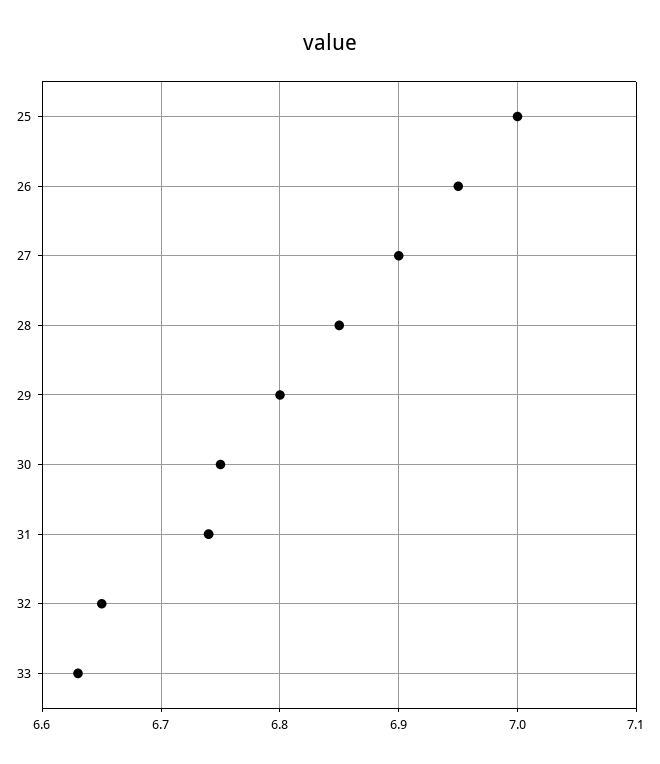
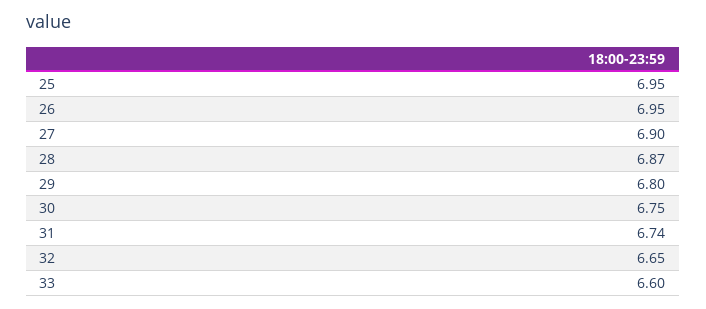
25: 7 -> 6.95
28: 6.85 -> 6.87
33: 6.63 -> 6.6

